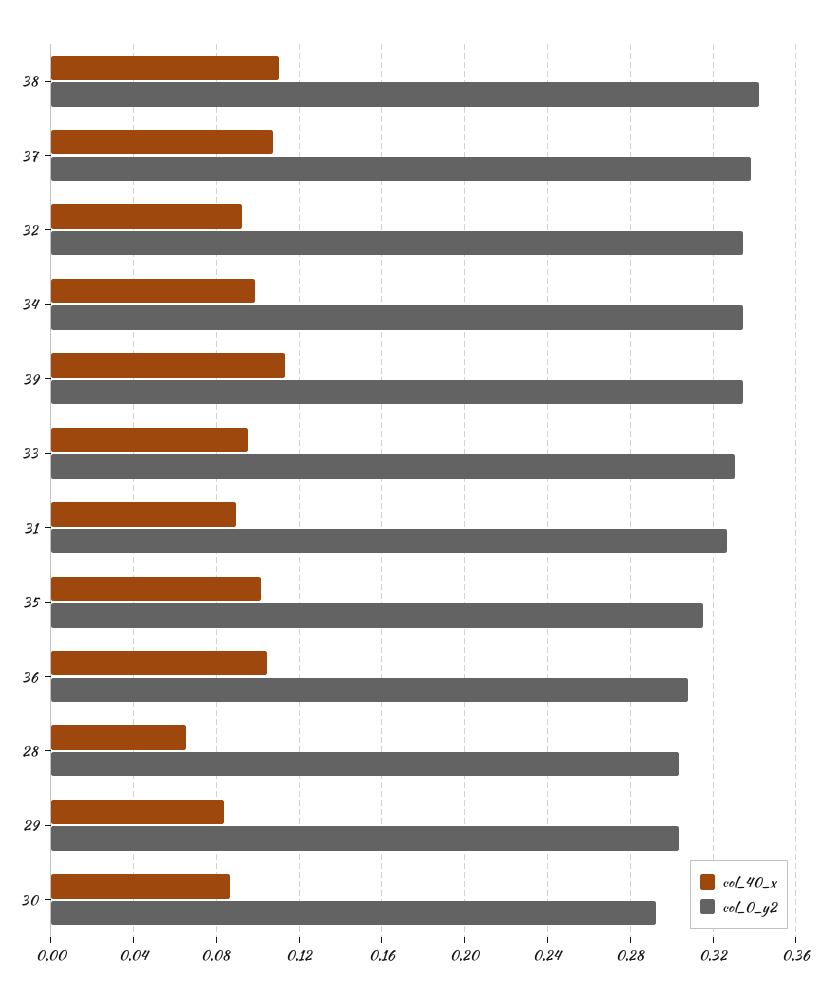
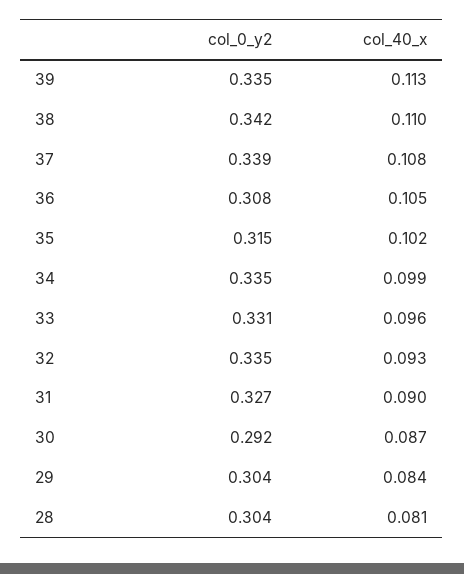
col_40_x, 28: 0.065 -> 0.081

